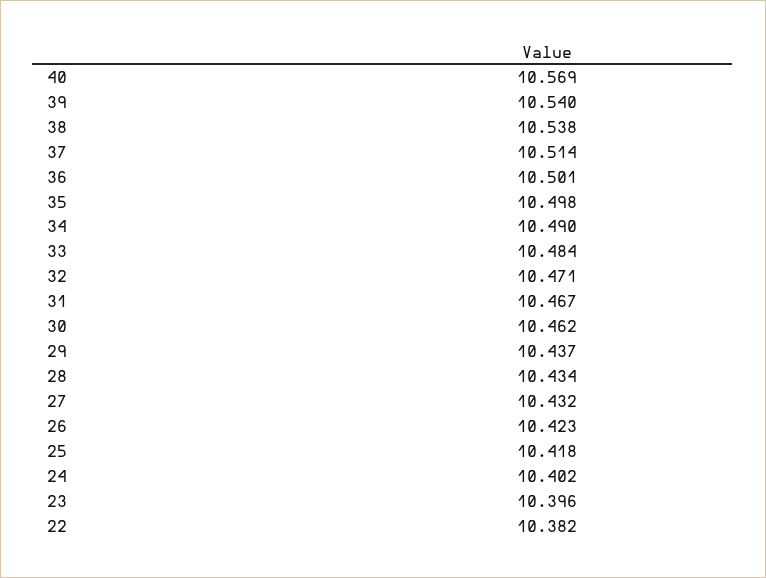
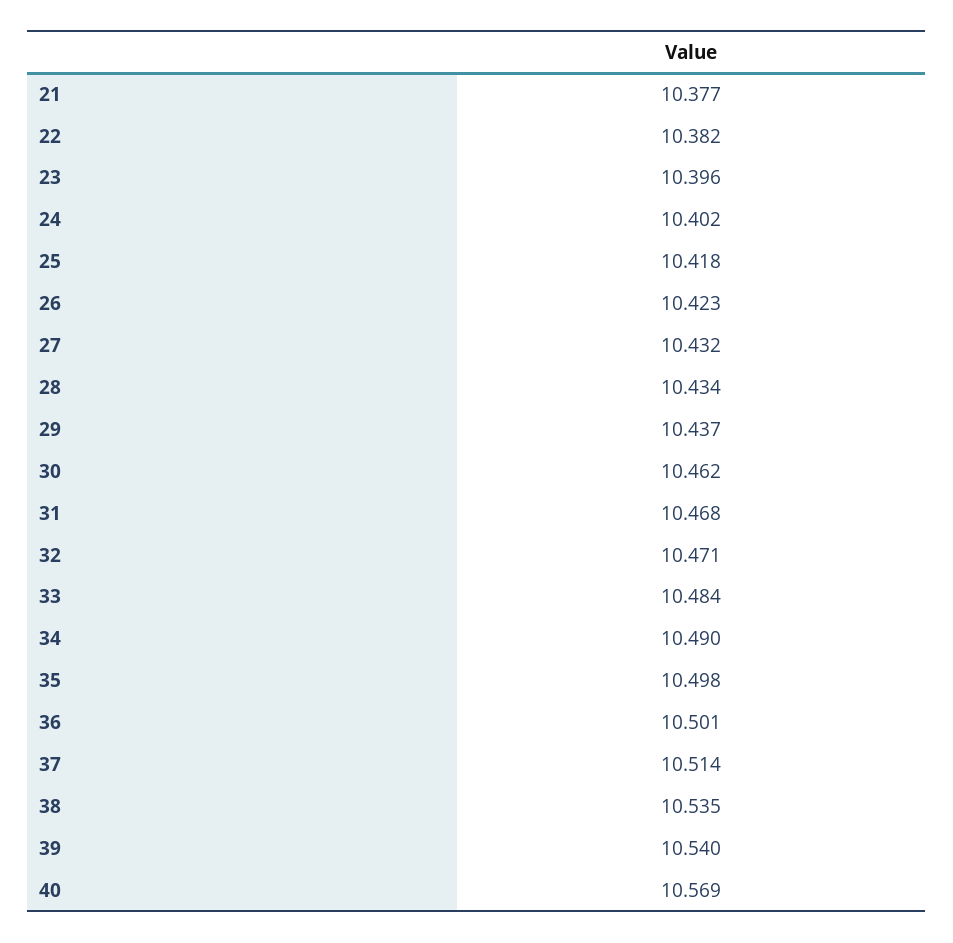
38: 10.538 -> 10.535
31: 10.467 -> 10.468
21: none -> 10.377

